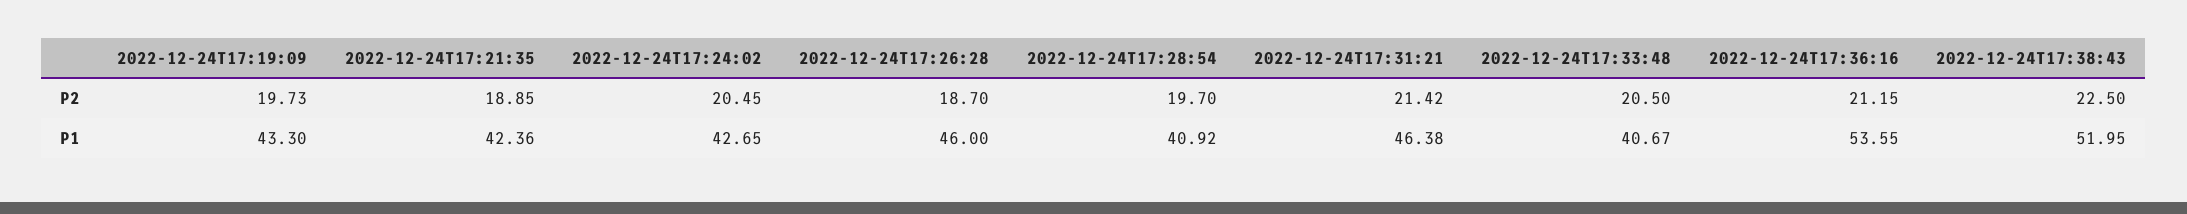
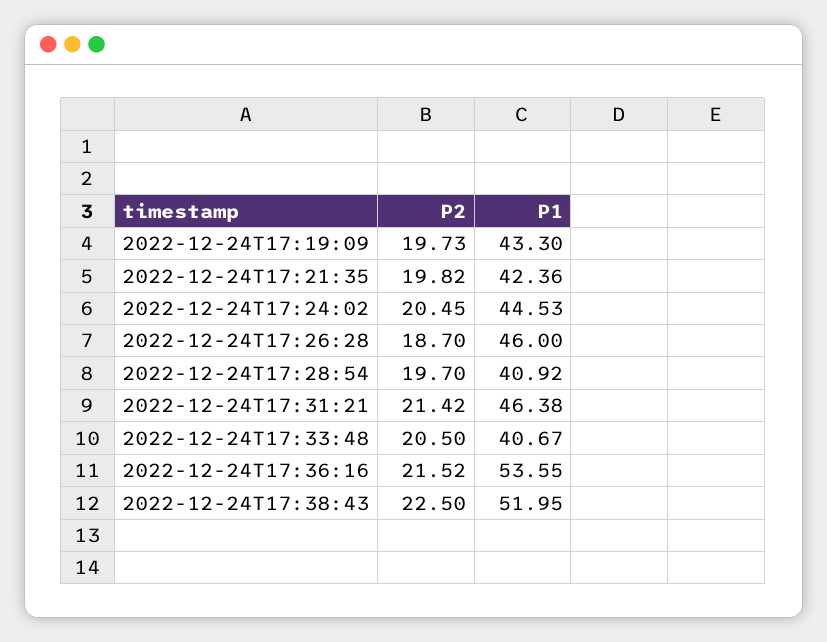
2022-12-24T17:21:35, P2: 18.85 -> 19.82
2022-12-24T17:36:16, P2: 21.15 -> 21.52
2022-12-24T17:24:02, P1: 42.65 -> 44.53

